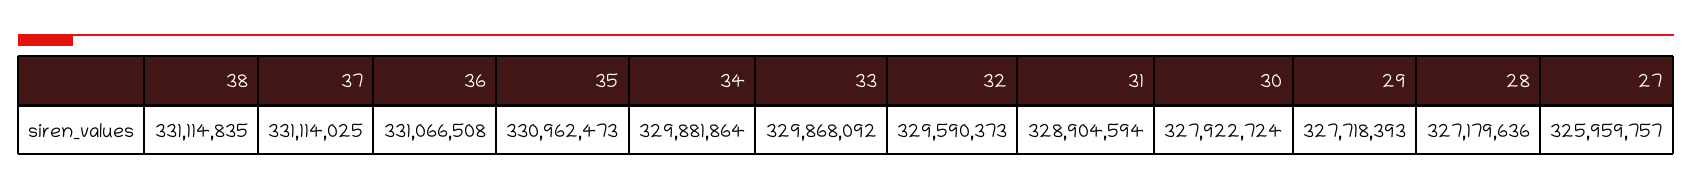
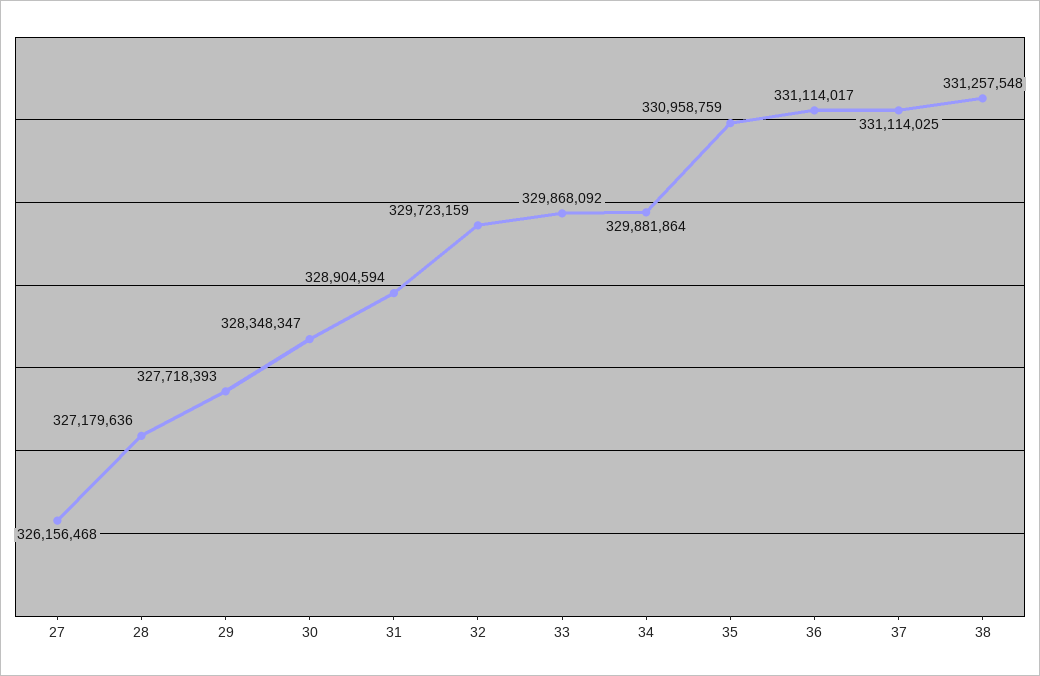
38: 331114835 -> 331257548
36: 331066508 -> 331114017
35: 330962473 -> 330958759
32: 329590373 -> 329723159
30: 327922724 -> 328348347
27: 325959757 -> 326156468

